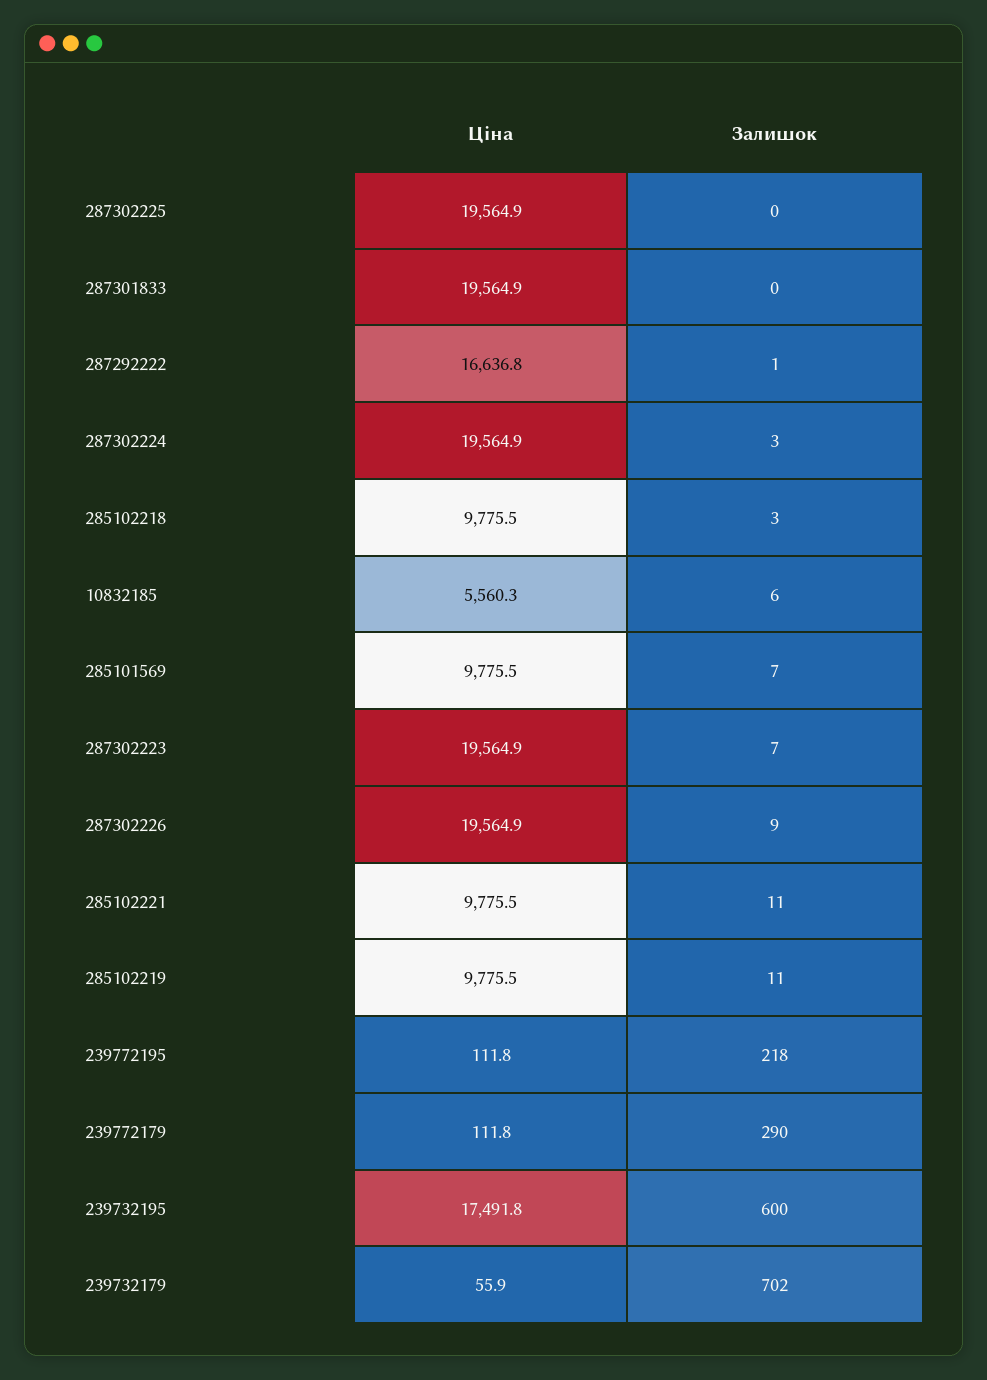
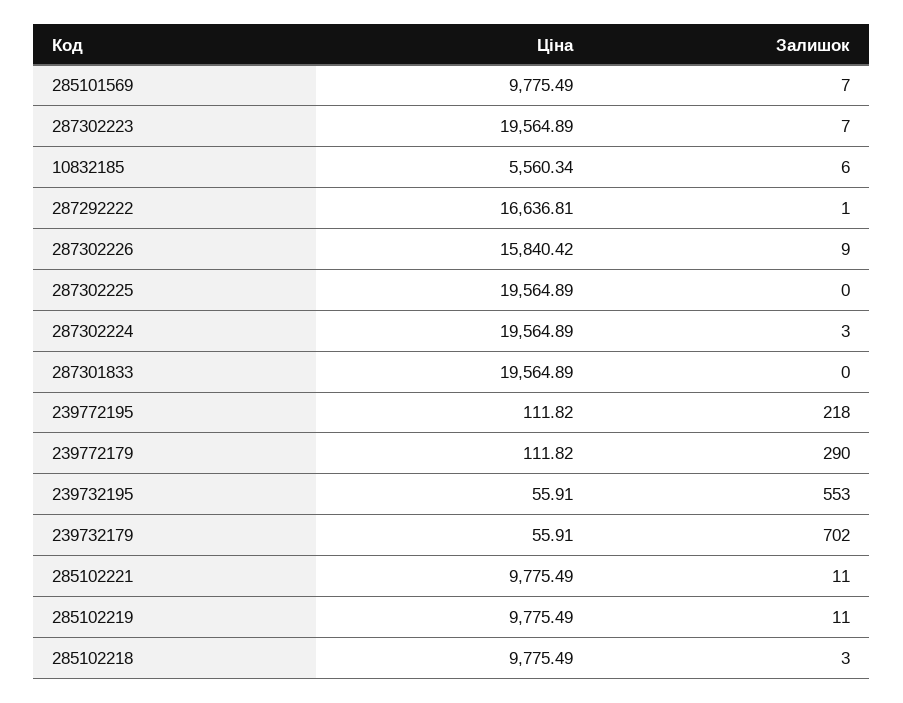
Ціна, 287302226: 19564.9 -> 15840.42
Ціна, 239732195: 17491.8 -> 55.91
Залишок, 239732195: 600 -> 553

